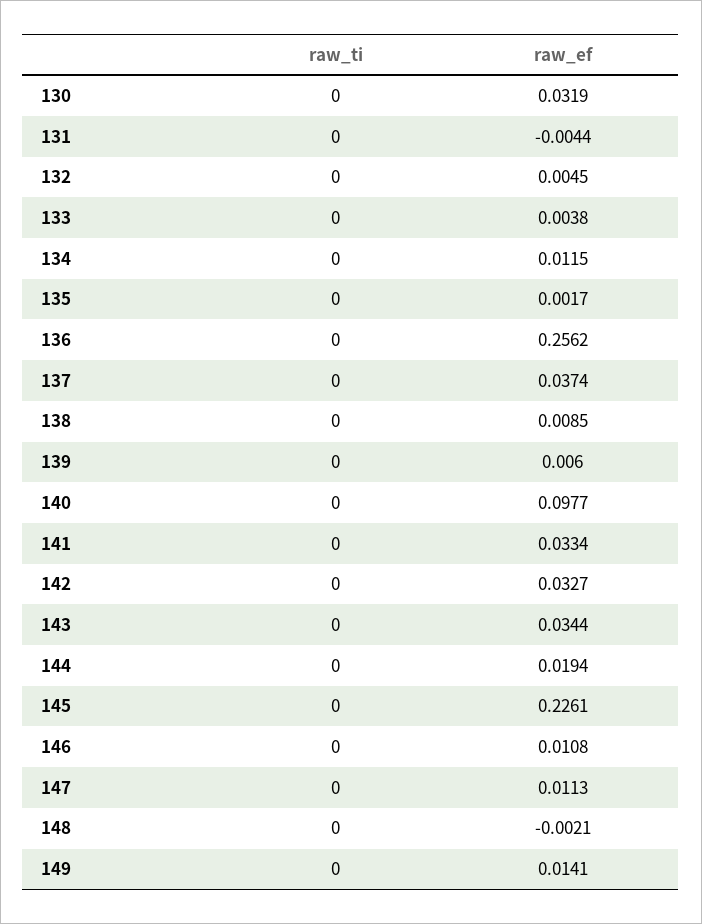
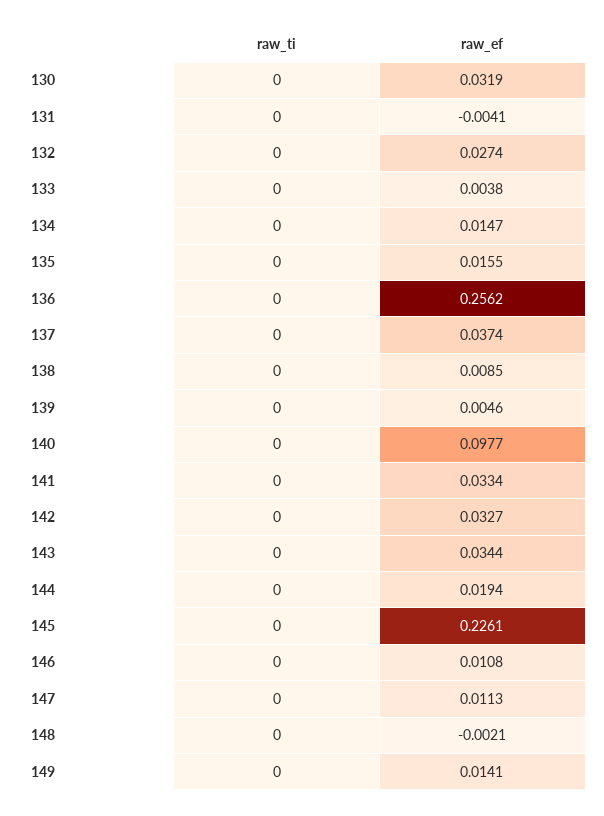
raw_ef, 131: -0.0044 -> -0.0041
raw_ef, 132: 0.0045 -> 0.0274
raw_ef, 134: 0.0115 -> 0.0147
raw_ef, 135: 0.0017 -> 0.0155
raw_ef, 139: 0.006 -> 0.0046

